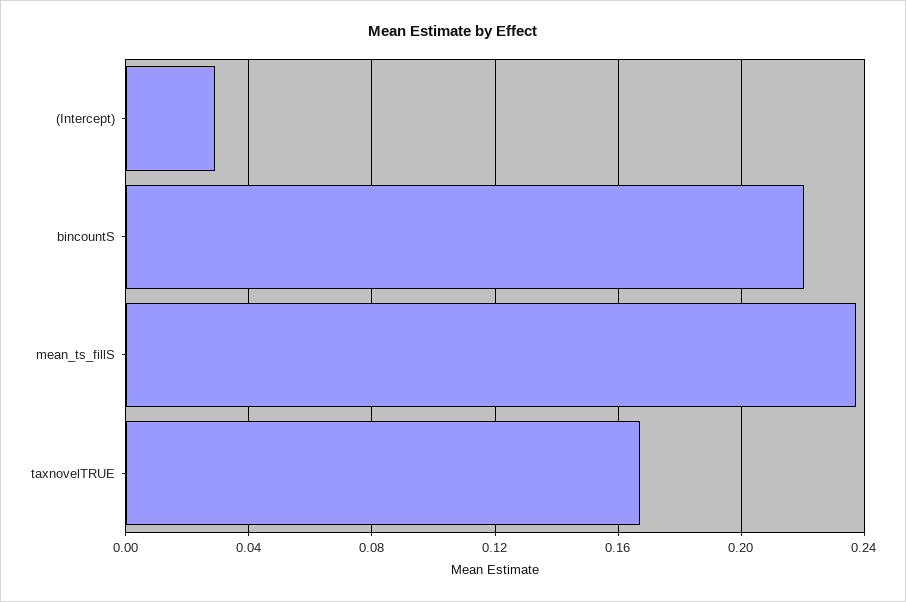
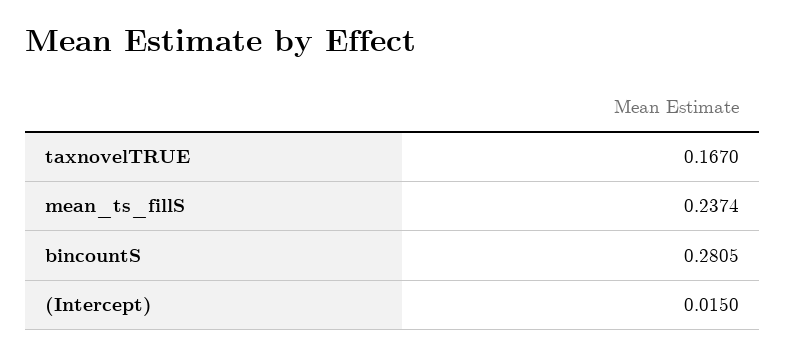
(Intercept): 0.03 -> 0.015
bincountS: 0.22 -> 0.2805

